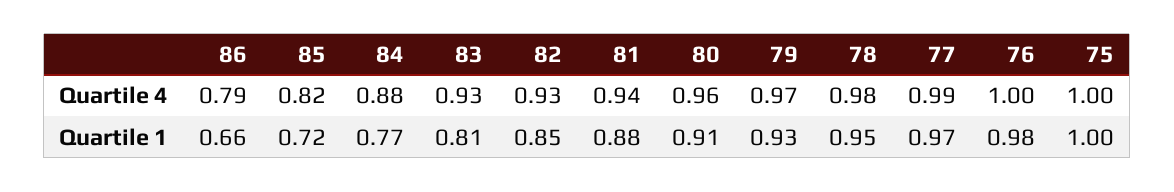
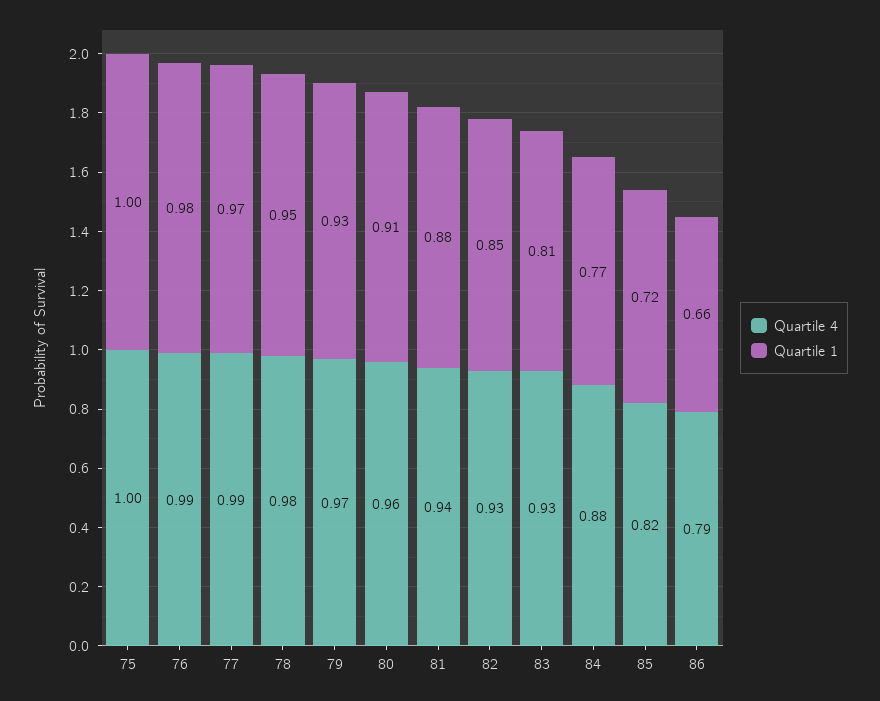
Quartile 4, 76: 1 -> 0.99

